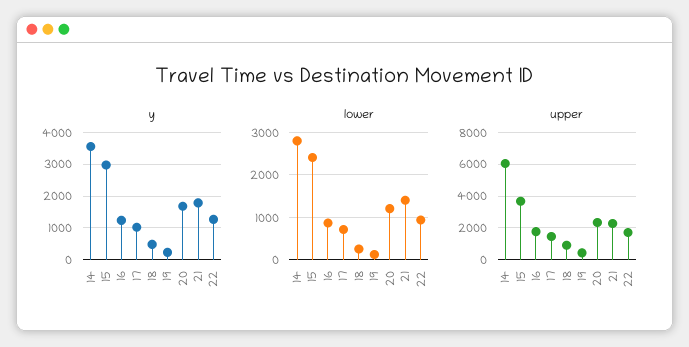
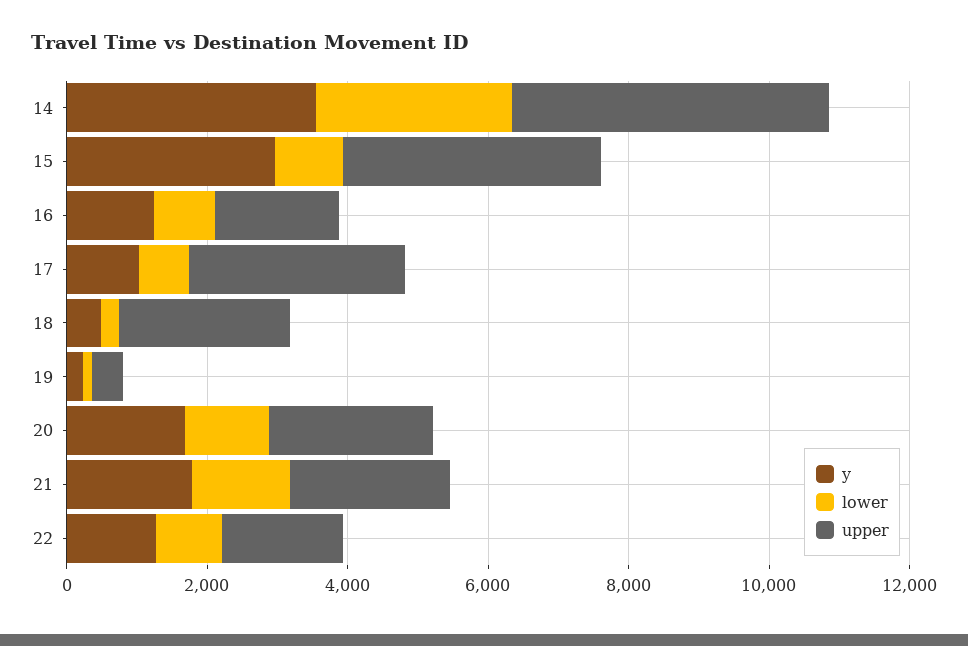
lower, 15: 2400 -> 1000
upper, 14: 6000 -> 4500
upper, 17: 1500 -> 3000
upper, 18: 1000 -> 2500

